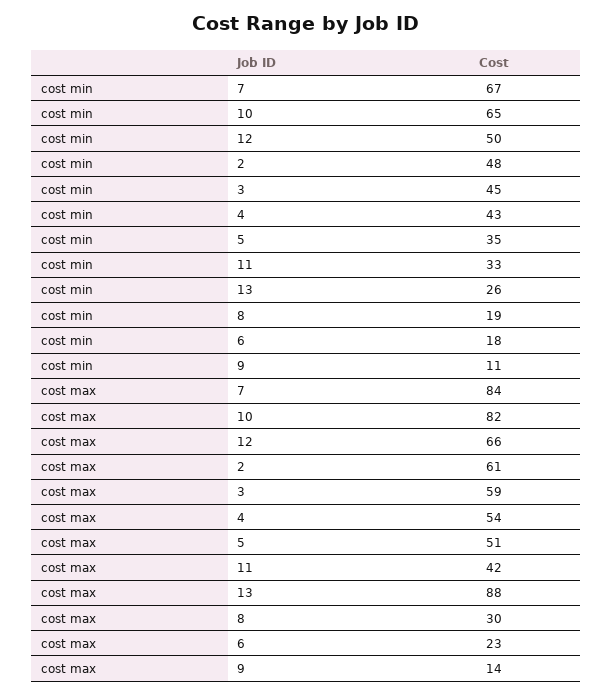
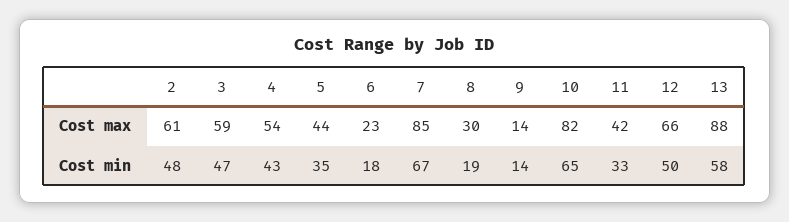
cost min, 3: 45 -> 47
cost min, 13: 26 -> 58
cost min, 9: 11 -> 14
cost max, 7: 84 -> 85
cost max, 5: 51 -> 44

